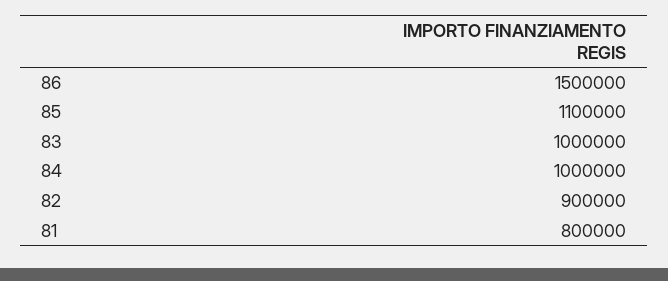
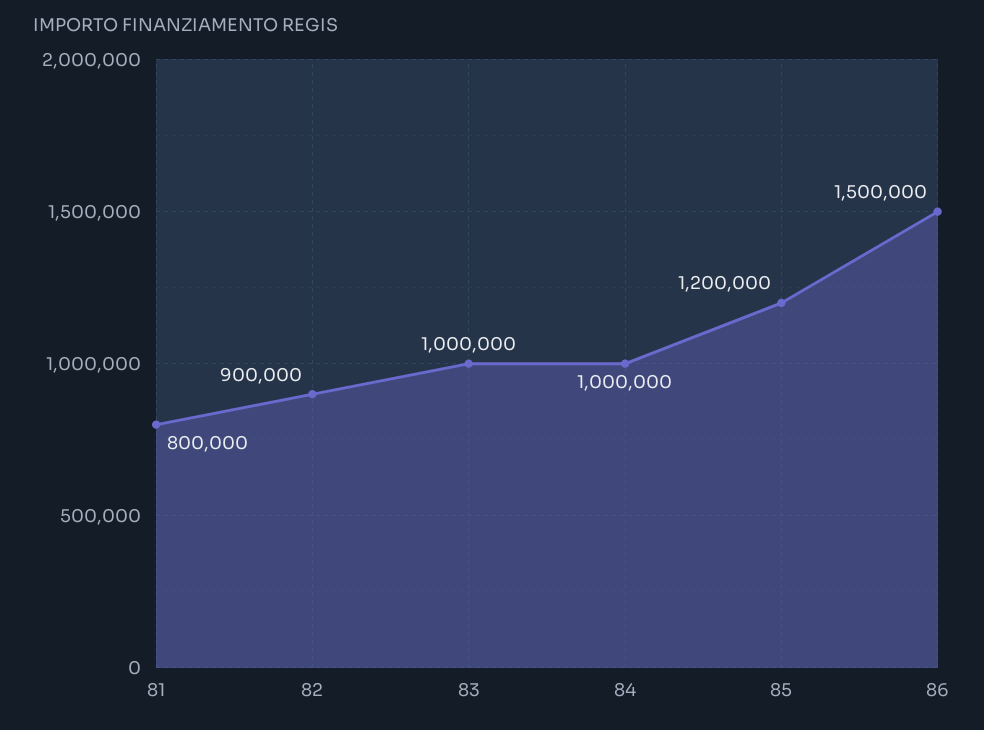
85: 1100000 -> 1200000

